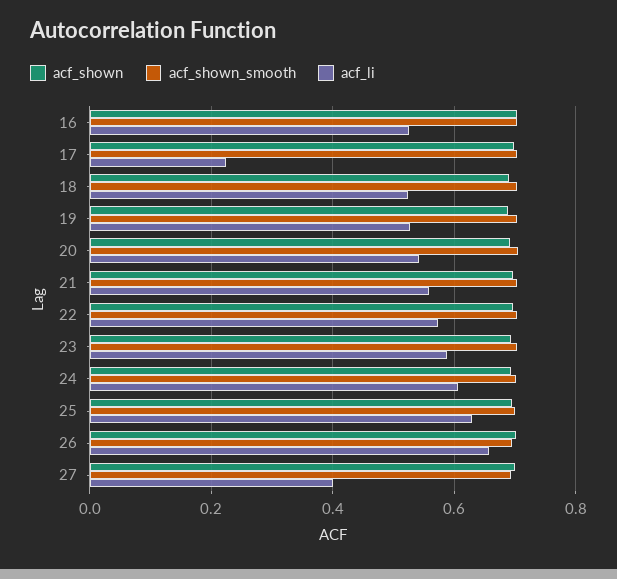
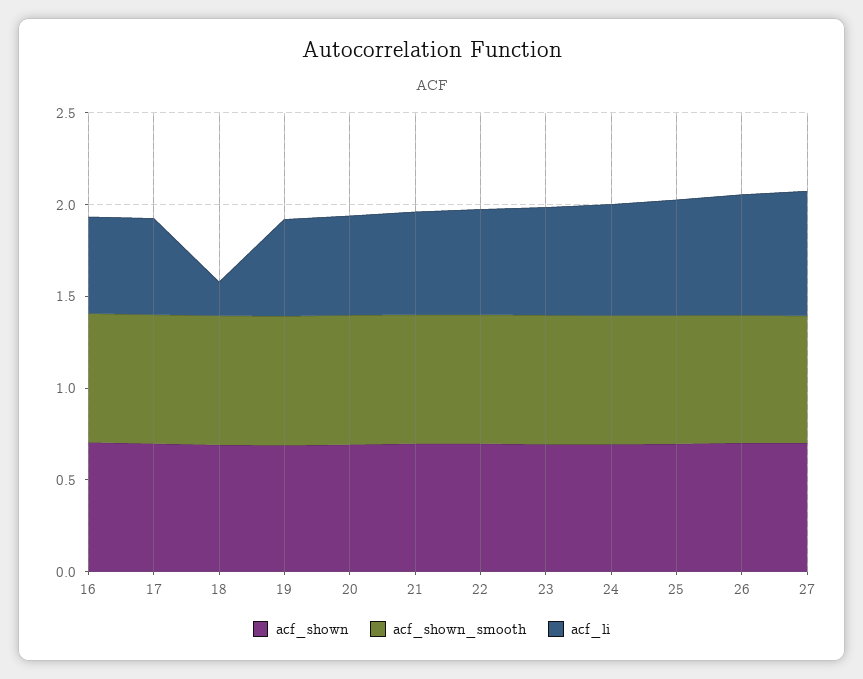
acf_li, 17: 0.22 -> 0.5
acf_li, 18: 0.52 -> 0.2
acf_li, 27: 0.4 -> 0.7

